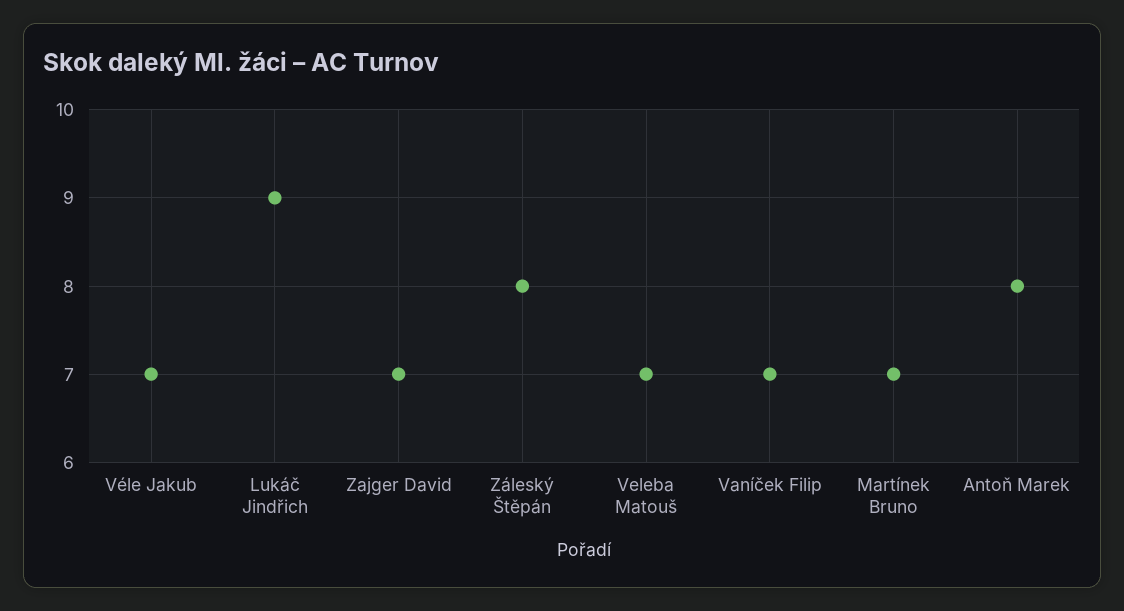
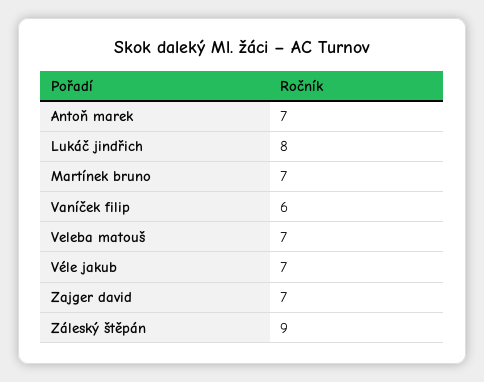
Lukáč Jindřich: 9 -> 8
Záleský Štěpán: 8 -> 9
Vaníček Filip: 7 -> 6
Antoň Marek: 8 -> 7

